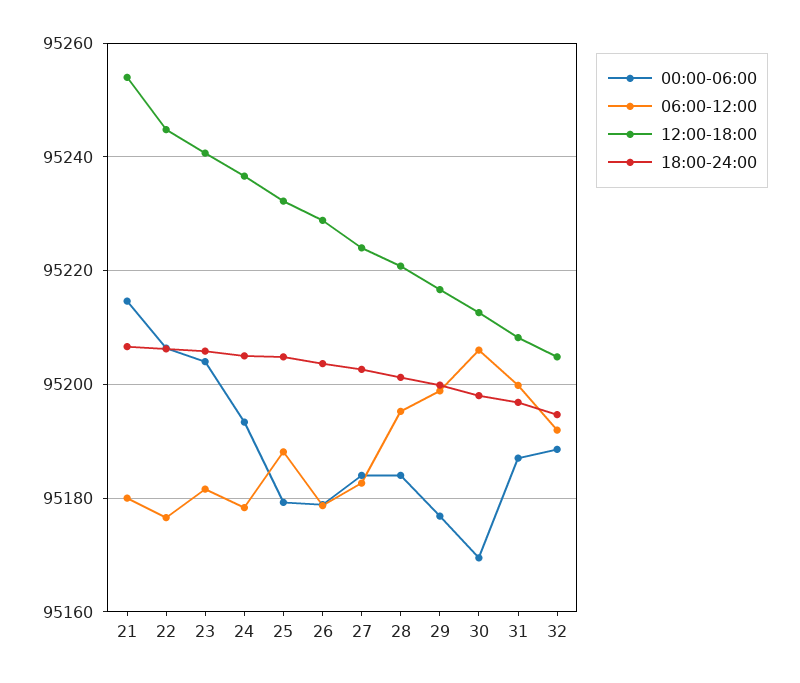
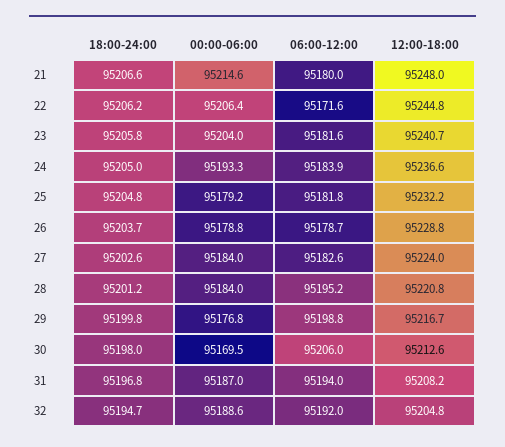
12:00-18:00, 21: 95254 -> 95248
06:00-12:00, 22: 95176 -> 95171.6
06:00-12:00, 24: 95178 -> 95183.9
06:00-12:00, 25: 95188 -> 95181.8
06:00-12:00, 31: 95200 -> 95194

